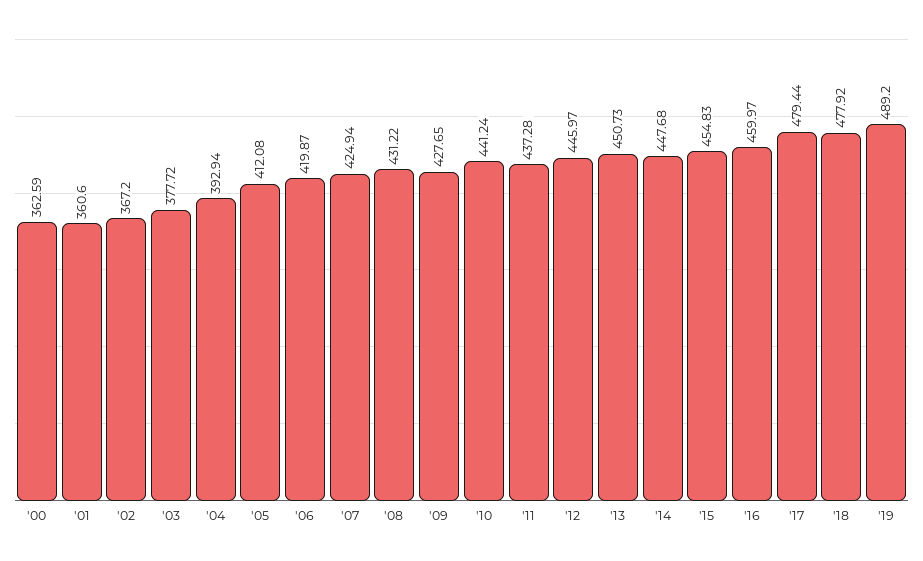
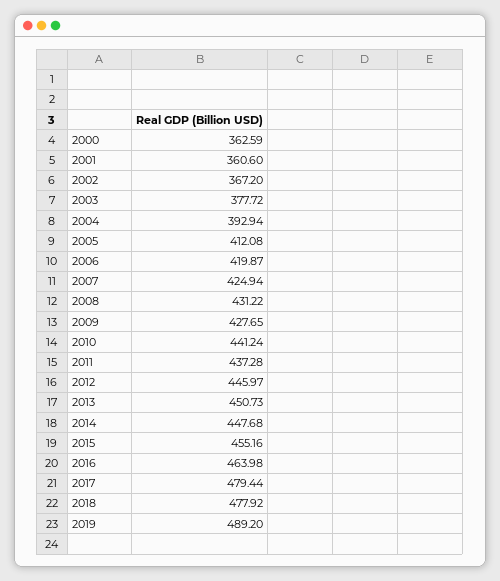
'15: 454.83 -> 455.16
'16: 459.97 -> 463.98

